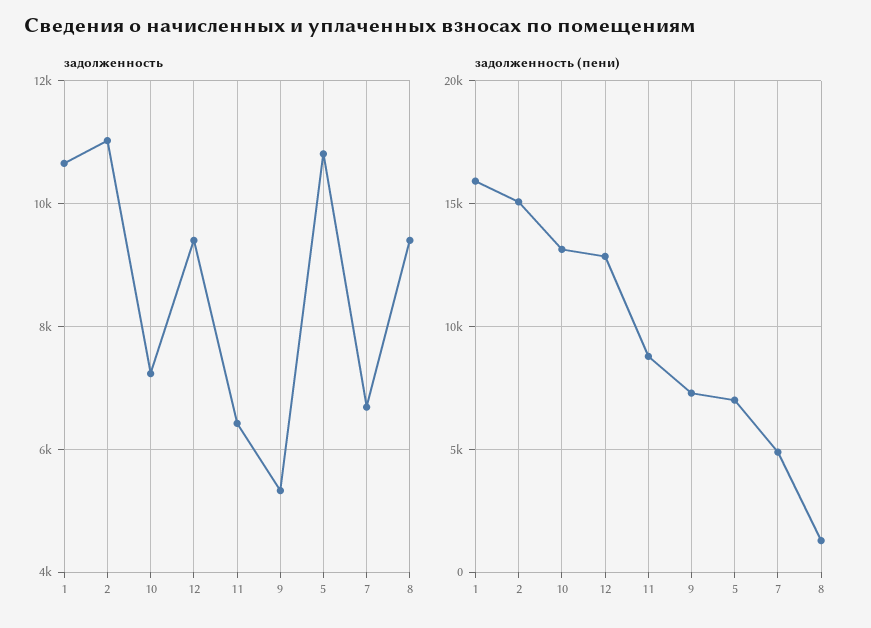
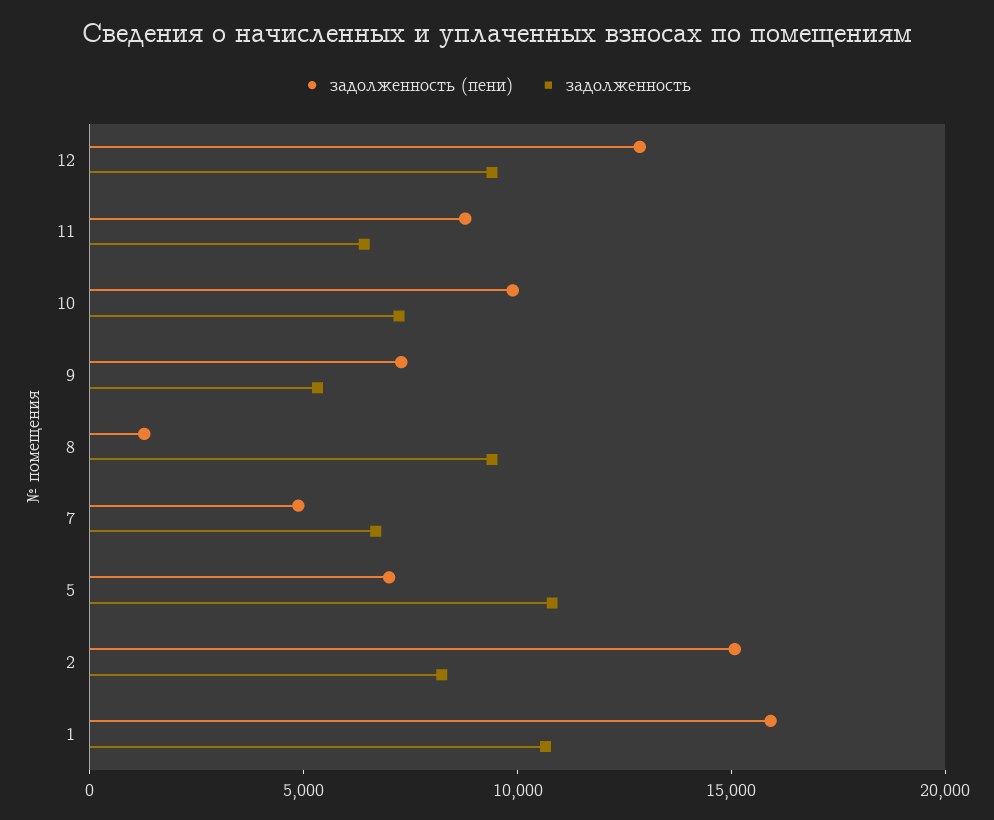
задолженность, 2: 11000 -> 8000
задолженность (пени), 10: 13000 -> 10000

